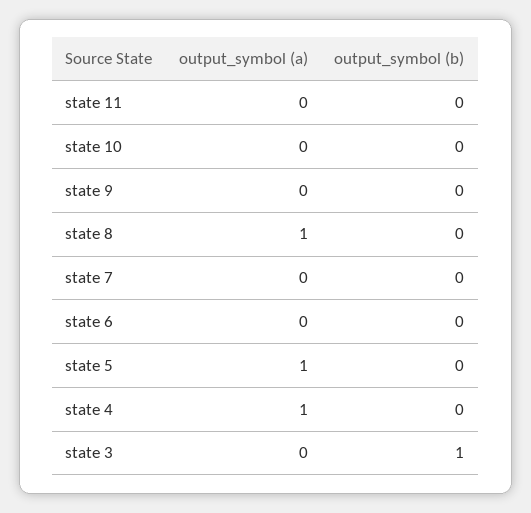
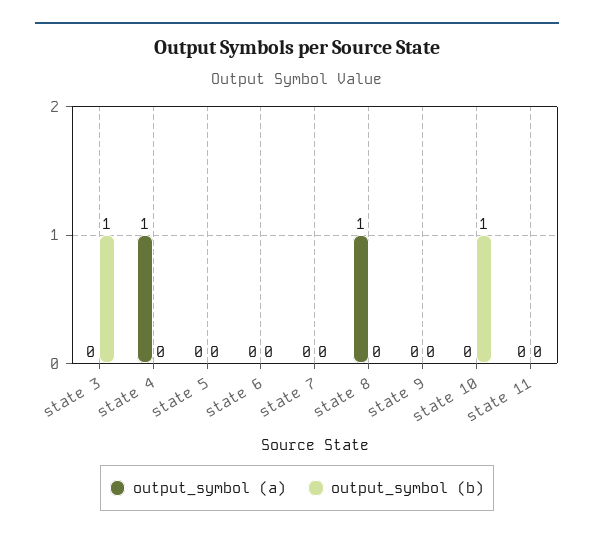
output_symbol (b), state 10: 0 -> 1
output_symbol (a), state 5: 1 -> 0

